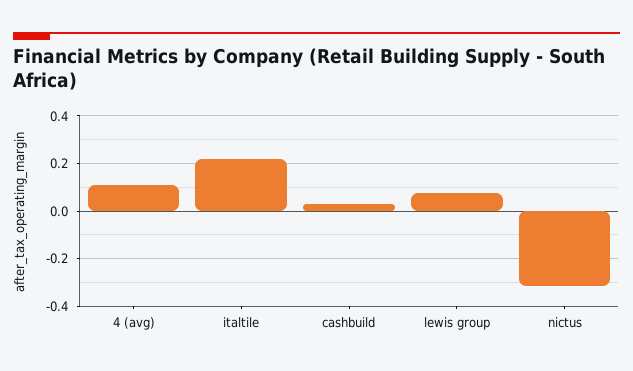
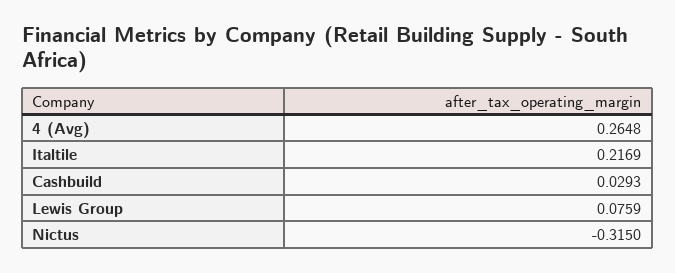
4 (avg): 0.1 -> 0.2648

